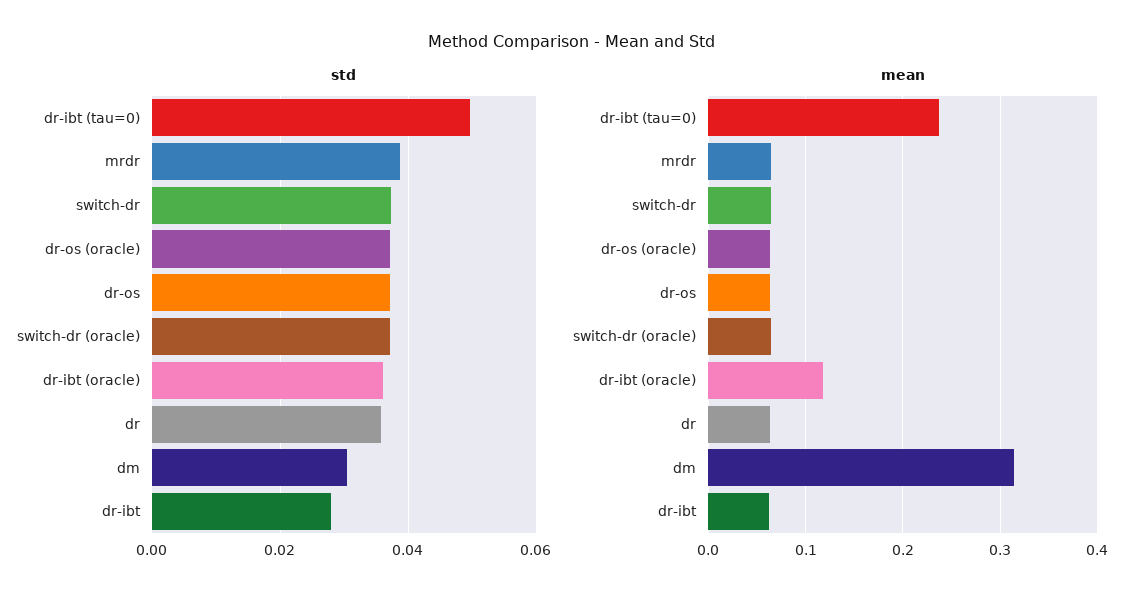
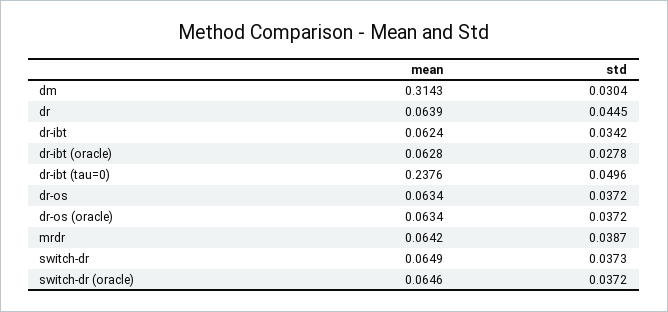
std, dr-ibt (oracle): 0.036 -> 0.0278
std, dr: 0.036 -> 0.0445
std, dr-ibt: 0.028 -> 0.0342
mean, dr-ibt (oracle): 0.12 -> 0.0628

